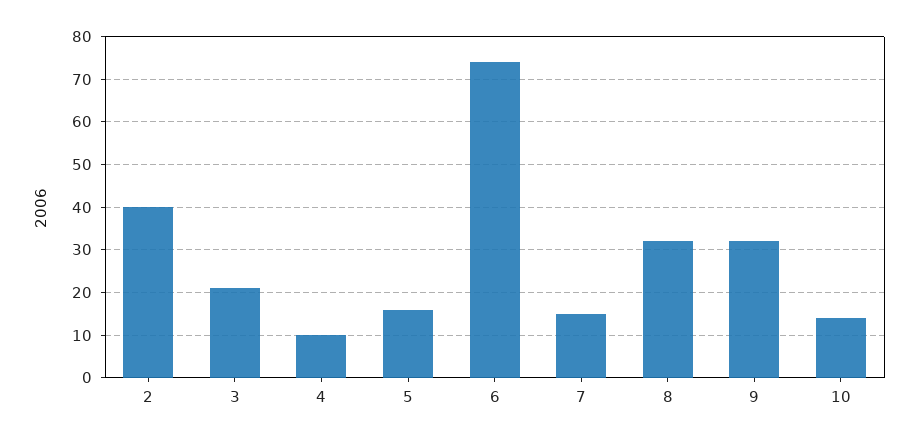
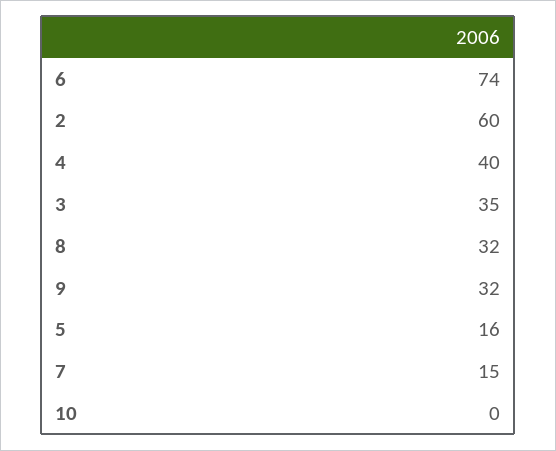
2: 40 -> 60
3: 20 -> 35
4: 10 -> 40
10: 15 -> 0

